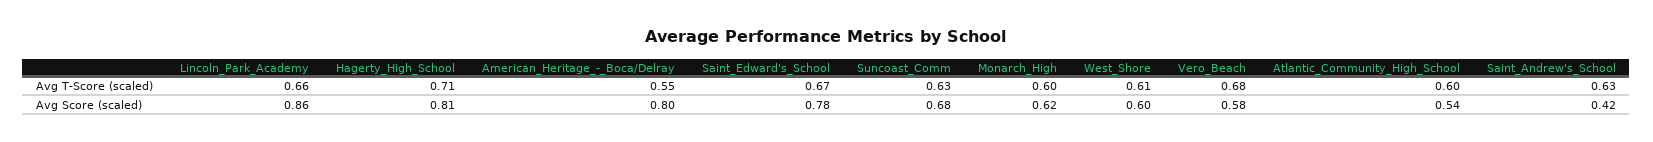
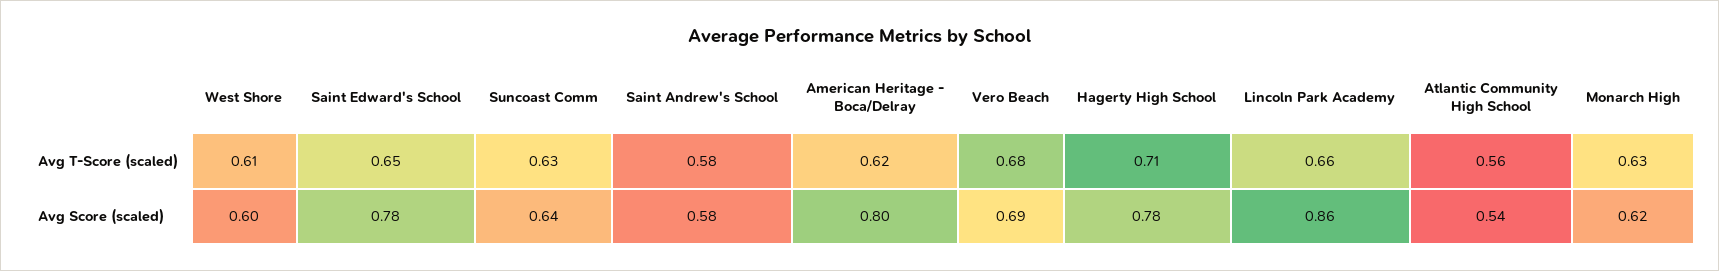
American_Heritage_-_Boca/Delray, Avg T-Score (scaled): 0.55 -> 0.62
Saint_Edward's_School, Avg T-Score (scaled): 0.67 -> 0.65
Monarch_High, Avg T-Score (scaled): 0.6 -> 0.63
Atlantic_Community_High_School, Avg T-Score (scaled): 0.6 -> 0.56
Saint_Andrew's_School, Avg T-Score (scaled): 0.63 -> 0.58
Hagerty_High_School, Avg Score (scaled): 0.81 -> 0.78
Suncoast_Comm, Avg Score (scaled): 0.68 -> 0.64
Vero_Beach, Avg Score (scaled): 0.58 -> 0.69
Saint_Andrew's_School, Avg Score (scaled): 0.42 -> 0.58

